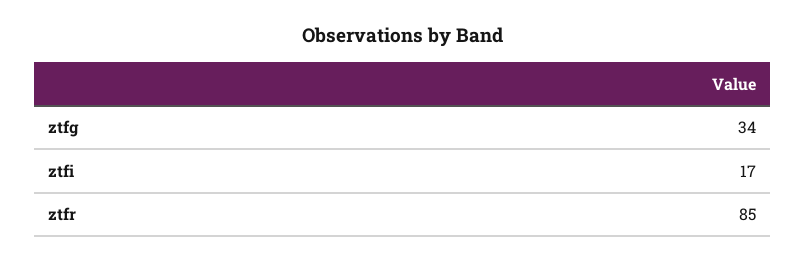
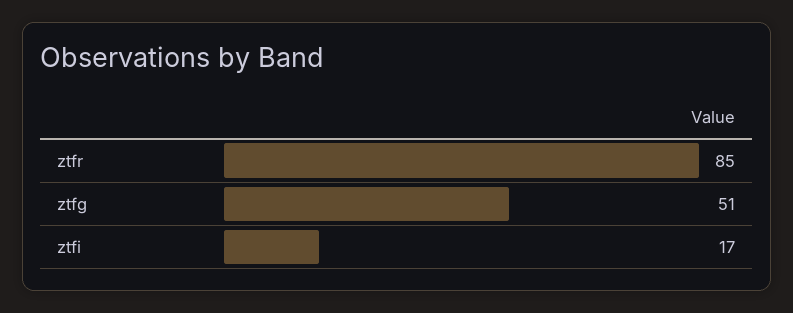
ztfg: 34 -> 51

